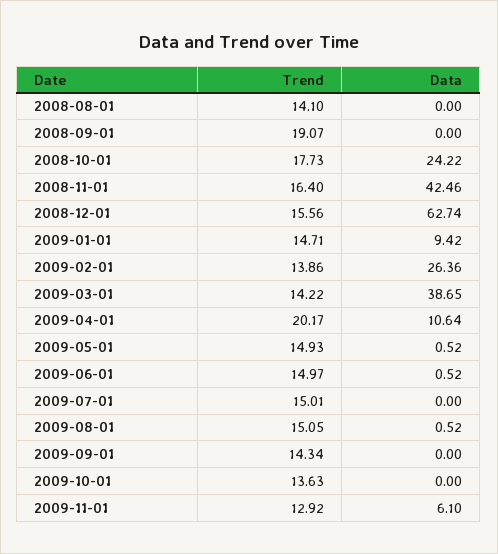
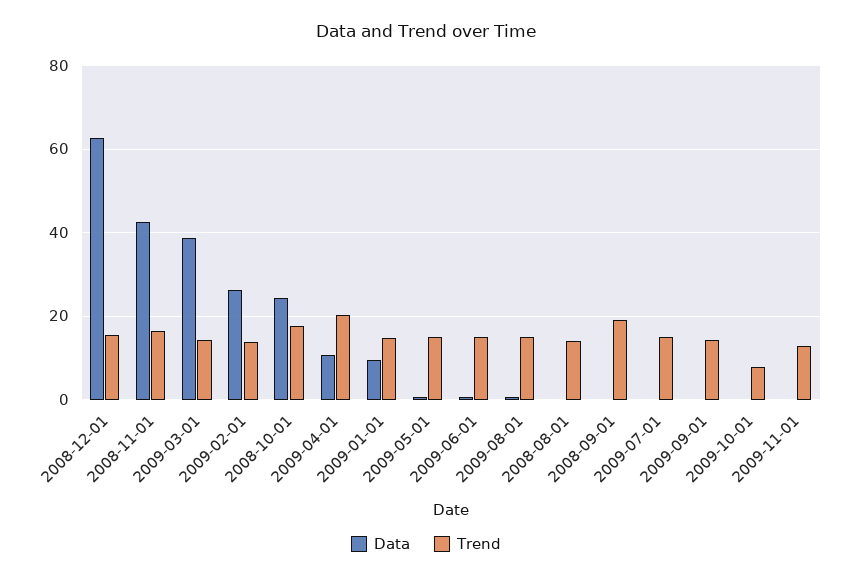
Trend, 2009-10-01: 13.63 -> 8
Data, 2009-11-01: 6.1 -> 0

